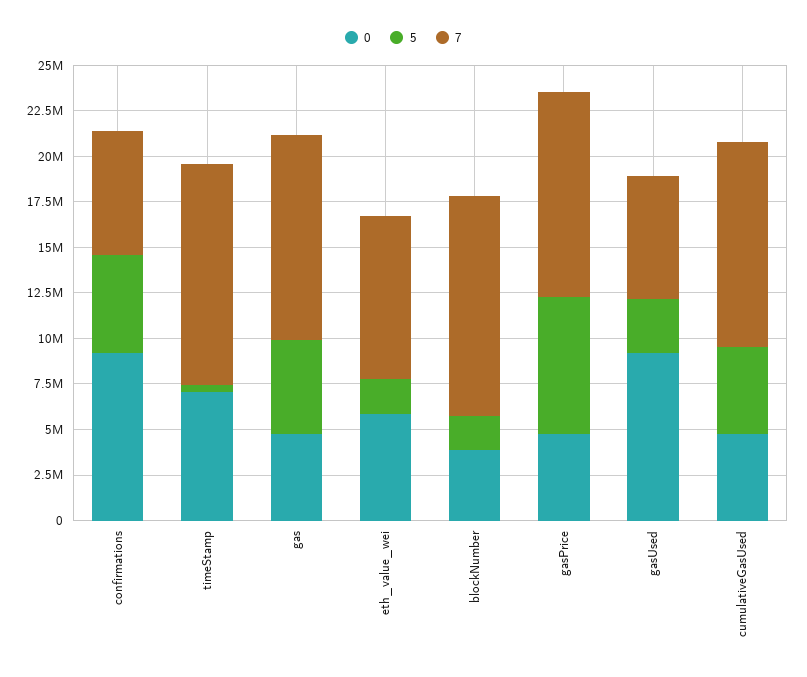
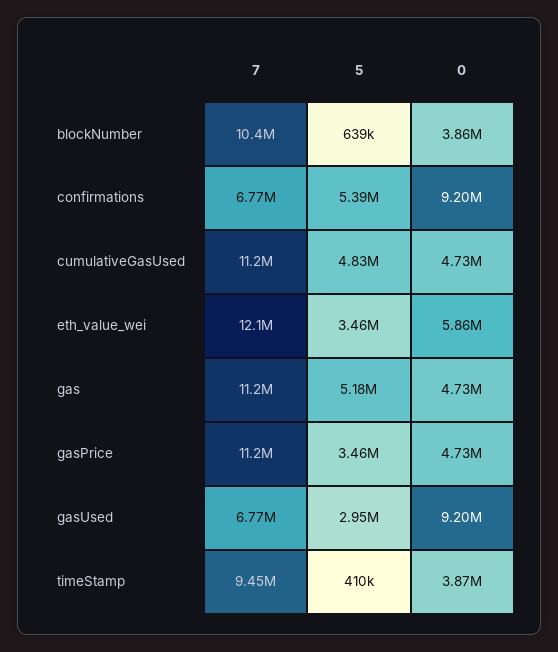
0, timeStamp: 7000000 -> 3870000
7, timeStamp: 12000000 -> 9450000
5, eth_value_wei: 2000000 -> 3460000
7, eth_value_wei: 9000000 -> 12100000
5, blockNumber: 2000000 -> 639000
7, blockNumber: 12000000 -> 10400000
5, gasPrice: 7500000 -> 3460000

